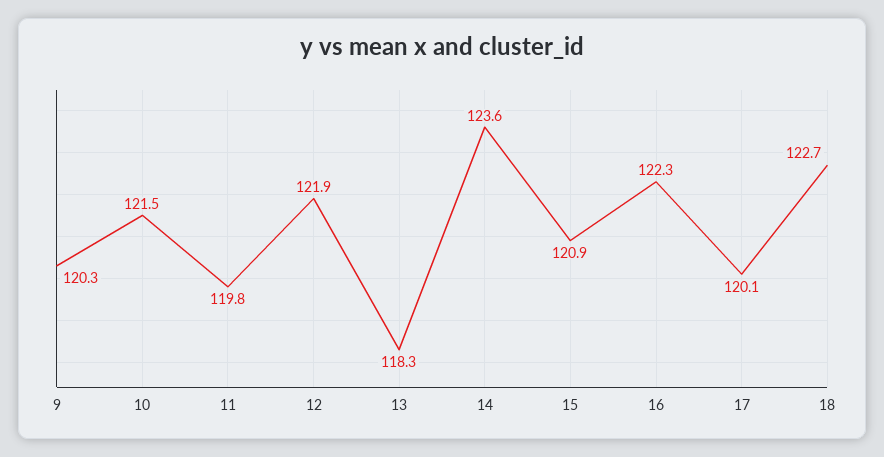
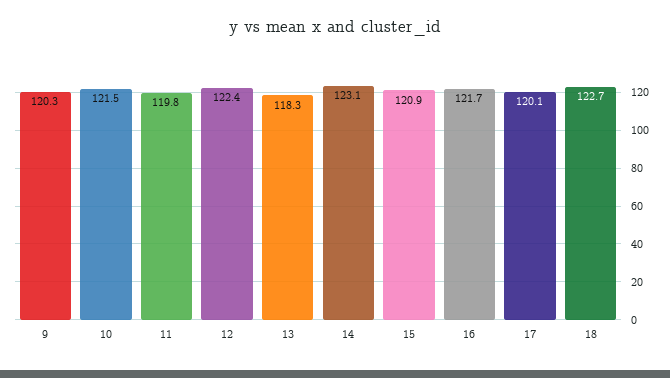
12: 121.9 -> 122.4
14: 123.6 -> 123.1
16: 122.3 -> 121.7

